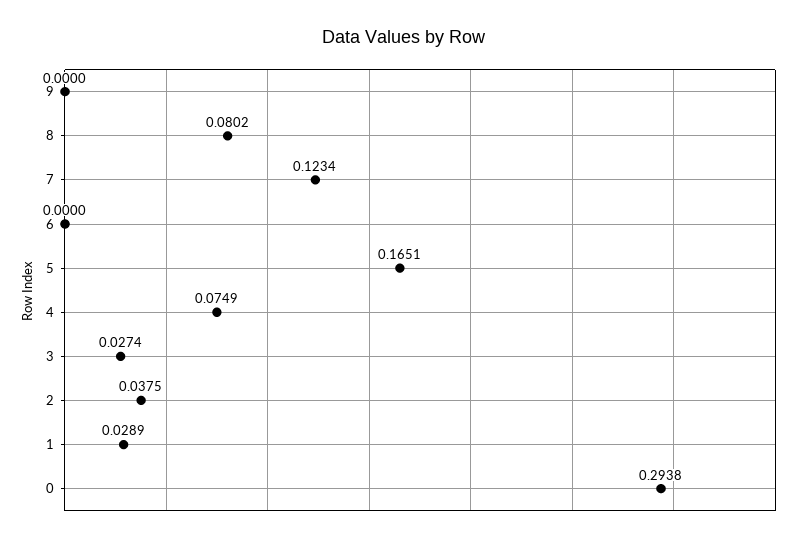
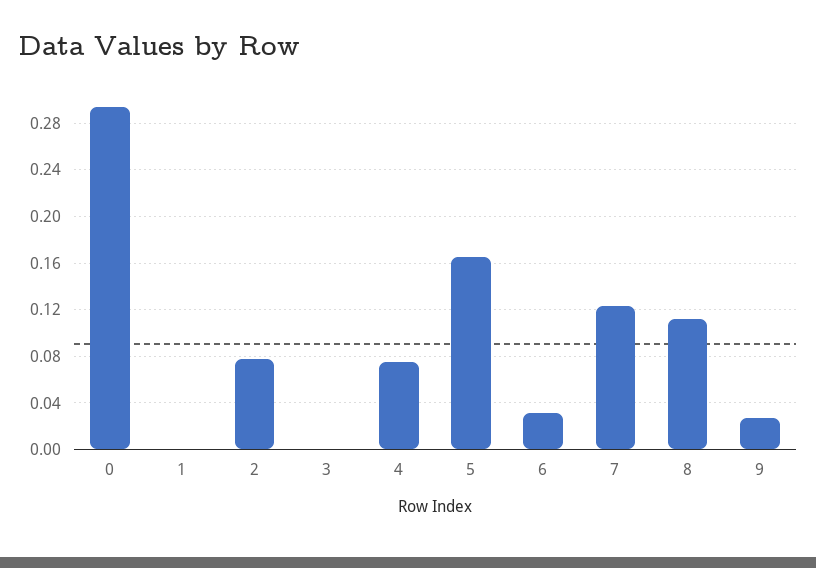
9: 0 -> 0.03
8: 0.0802 -> 0.11
6: 0 -> 0.03
3: 0.0274 -> 0
2: 0.0375 -> 0.08
1: 0.0289 -> 0

